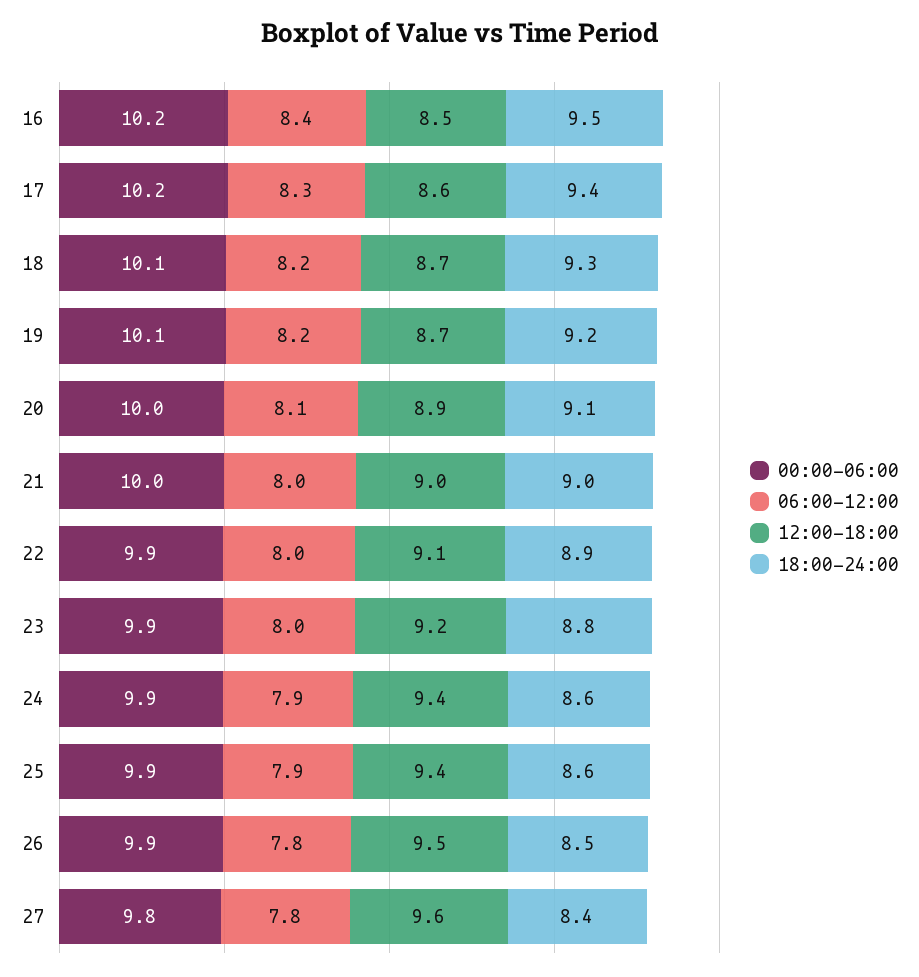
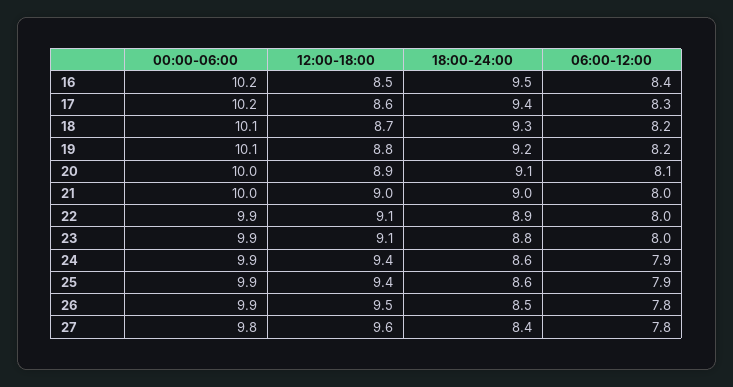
12:00-18:00, 19: 8.7 -> 8.8
12:00-18:00, 23: 9.2 -> 9.1

